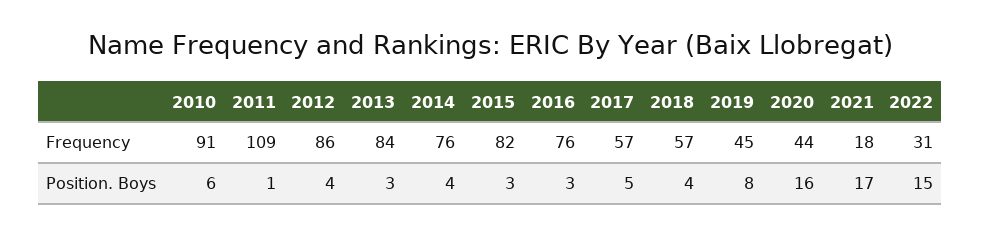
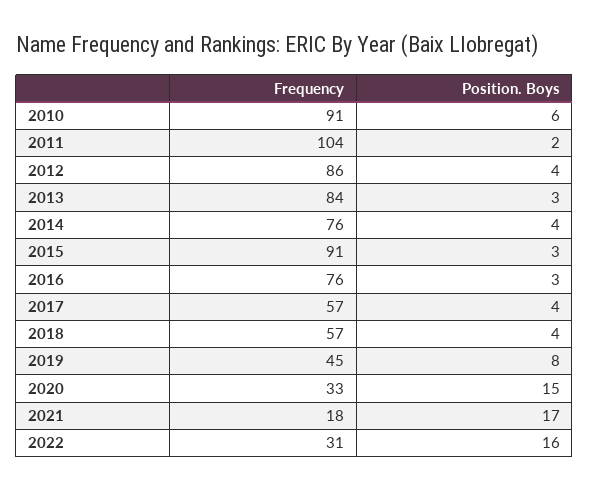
2011, Frequency: 109 -> 104
2015, Frequency: 82 -> 91
2020, Frequency: 44 -> 33
2011, Position. Boys: 1 -> 2
2017, Position. Boys: 5 -> 4
2020, Position. Boys: 16 -> 15
2022, Position. Boys: 15 -> 16

